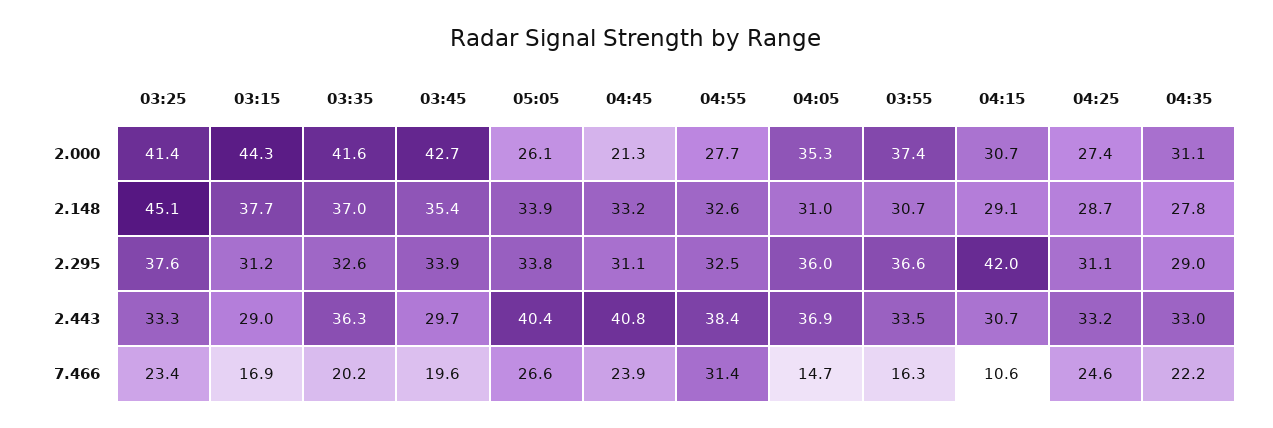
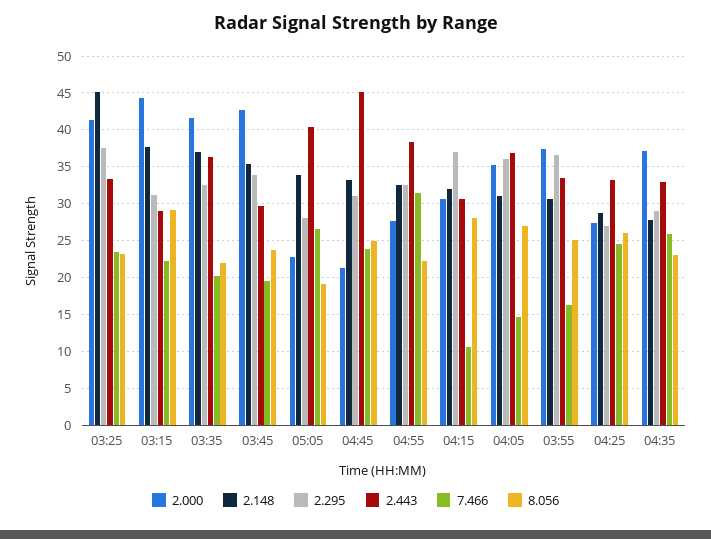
2.000, 05:05: 26.1 -> 23
2.000, 04:35: 31.1 -> 37
2.148, 04:15: 29.1 -> 32
2.295, 05:05: 33.8 -> 28
2.295, 04:15: 42 -> 37
2.295, 04:25: 31.1 -> 27
2.443, 04:45: 40.8 -> 45
7.466, 03:15: 16.9 -> 22
7.466, 04:35: 22.2 -> 26
8.056, 03:25: none -> 23
8.056, 03:15: none -> 29
8.056, 03:35: none -> 22
8.056, 03:45: none -> 24
8.056, 05:05: none -> 19
8.056, 04:45: none -> 25
8.056, 04:55: none -> 22
8.056, 04:15: none -> 28
8.056, 04:05: none -> 27
8.056, 03:55: none -> 25
8.056, 04:25: none -> 26
8.056, 04:35: none -> 23

